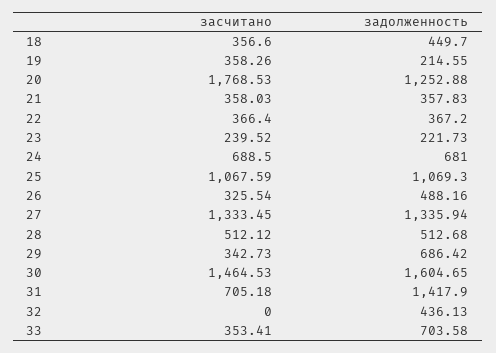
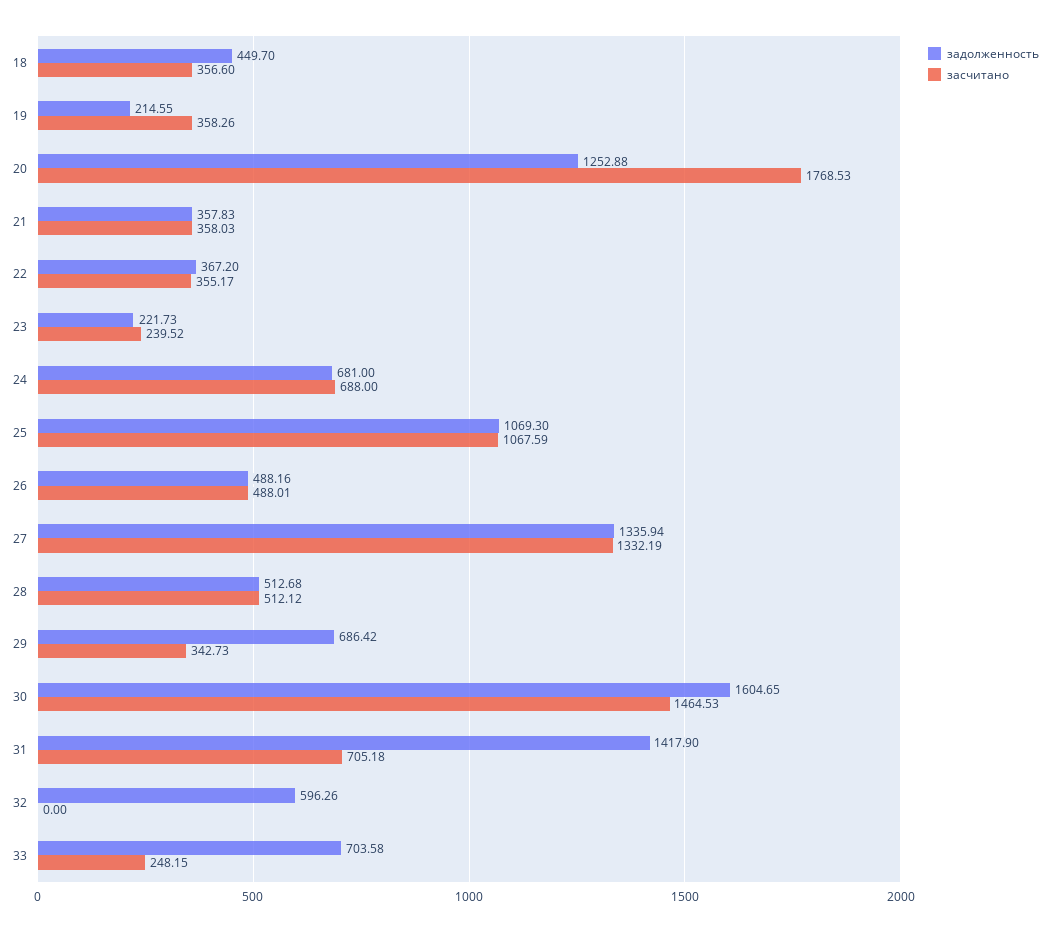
засчитано, 22: 366.4 -> 355.17
засчитано, 24: 688.5 -> 688
засчитано, 26: 325.54 -> 488.01
засчитано, 27: 1333.45 -> 1332.19
задолженность, 32: 436.13 -> 596.26
засчитано, 33: 353.41 -> 248.15

